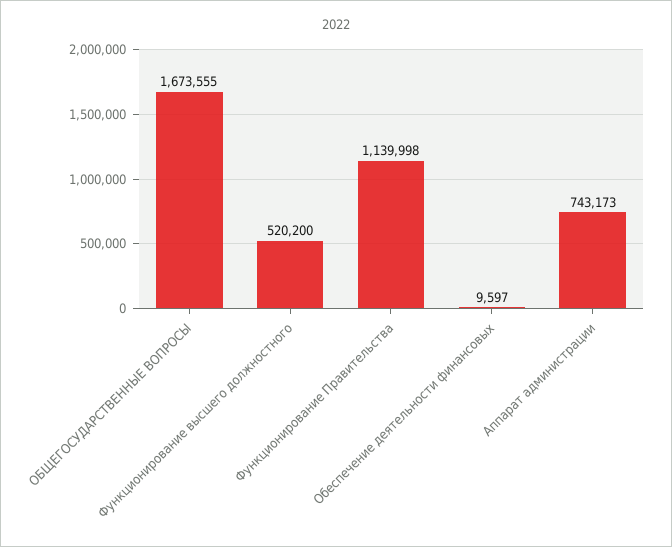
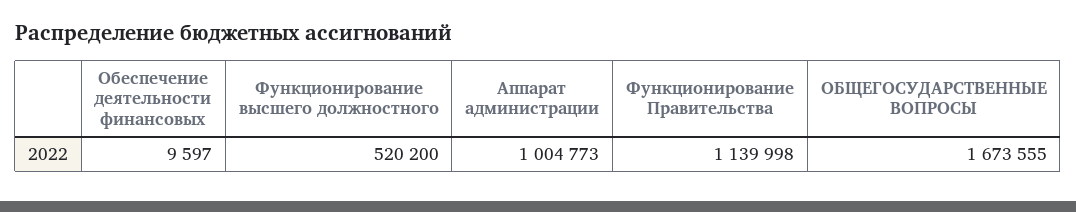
Аппарат администрации: 743173 -> 1004773

